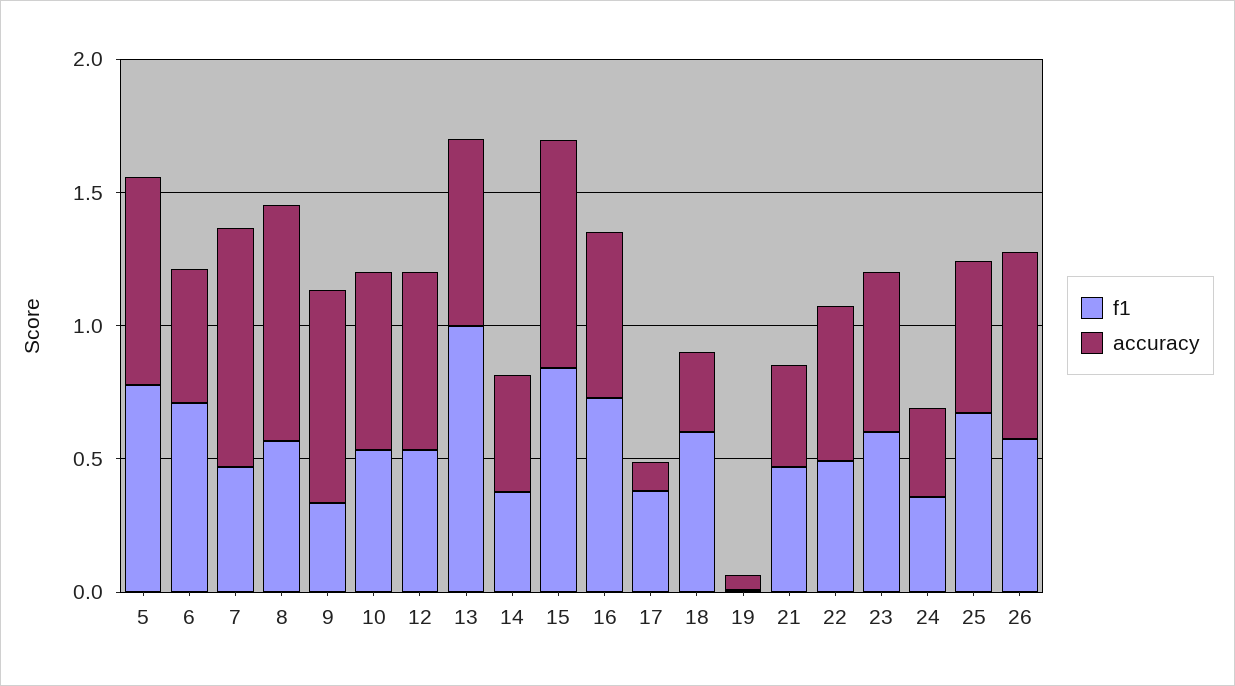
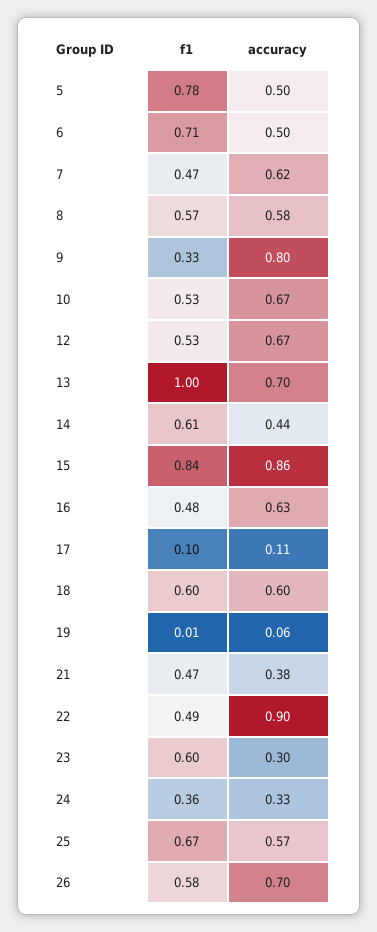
accuracy, 5: 0.8 -> 0.5
accuracy, 7: 0.9 -> 0.62
accuracy, 8: 0.9 -> 0.58
f1, 14: 0.4 -> 0.61
f1, 16: 0.7 -> 0.48
f1, 17: 0.4 -> 0.1
accuracy, 18: 0.3 -> 0.6
accuracy, 22: 0.6 -> 0.9
accuracy, 23: 0.6 -> 0.3

